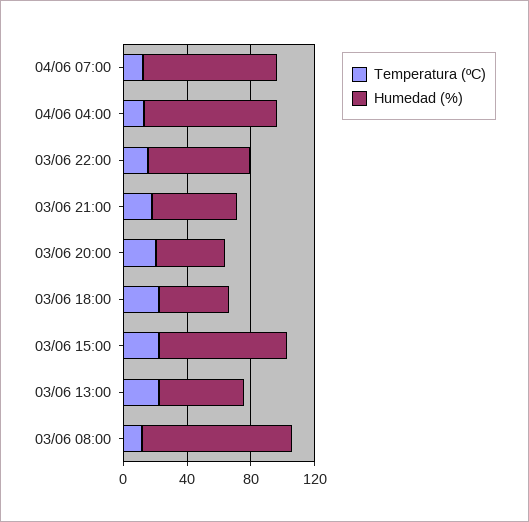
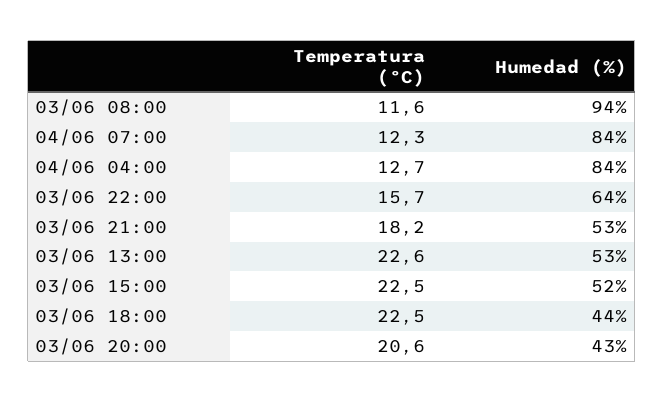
Humedad (%), 03/06 15:00: 80 -> 52

